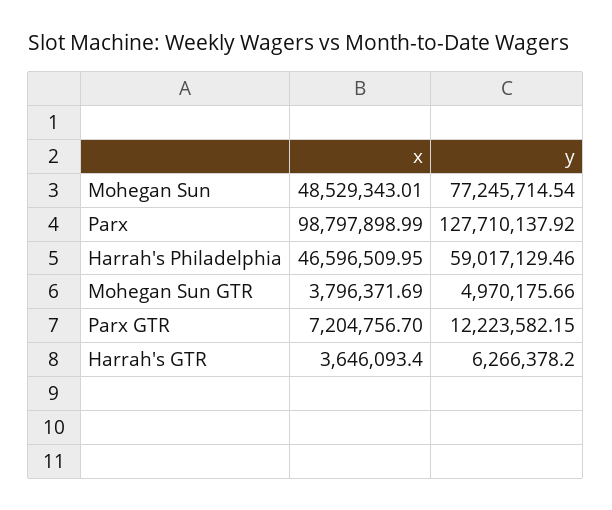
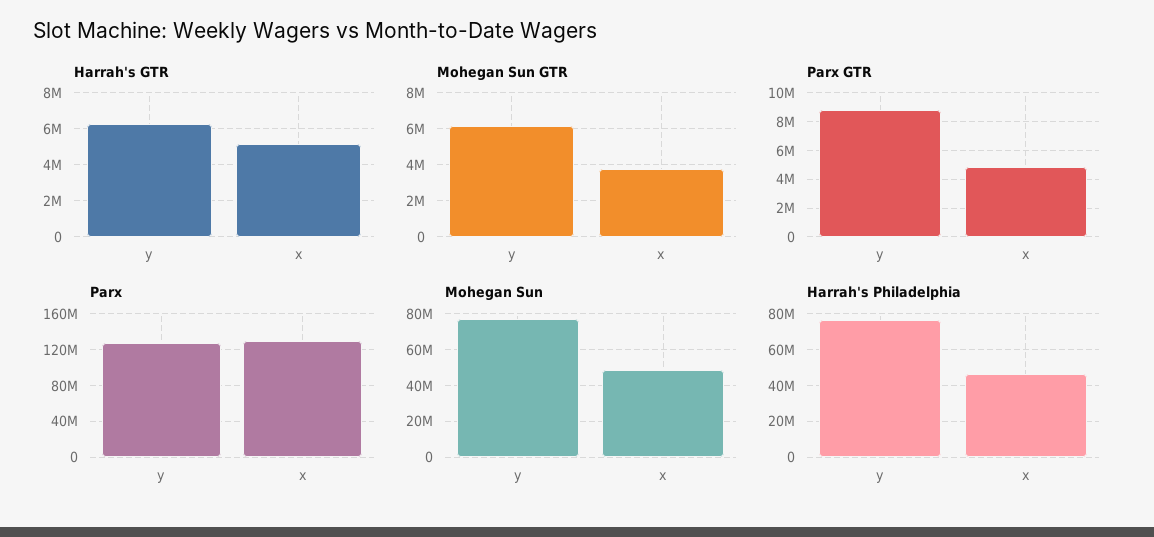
Parx, x: 98797898.99 -> 130000000
Harrah's Philadelphia, y: 59017129.46 -> 75000000
Mohegan Sun GTR, y: 4970175.66 -> 6000000
Parx GTR, x: 7204756.7 -> 5000000
Parx GTR, y: 12223582.15 -> 9000000
Harrah's GTR, x: 3646093.4 -> 5000000

